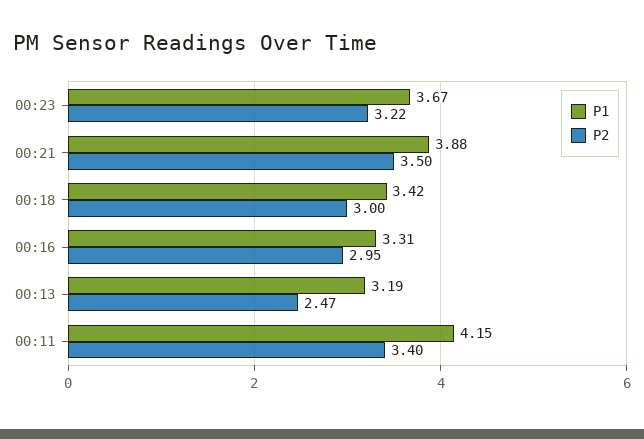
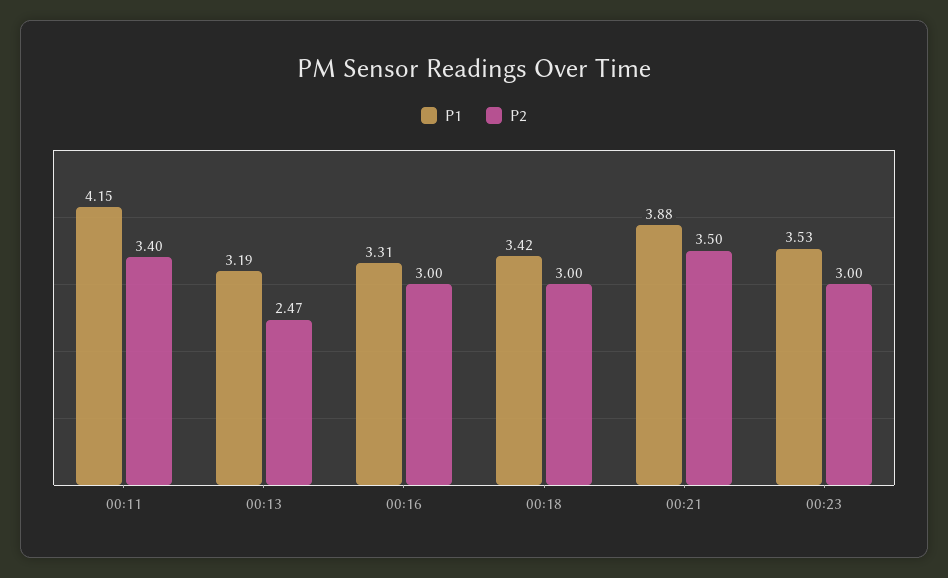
P1, 00:23: 3.67 -> 3.53
P2, 00:23: 3.22 -> 3
P2, 00:16: 2.95 -> 3

